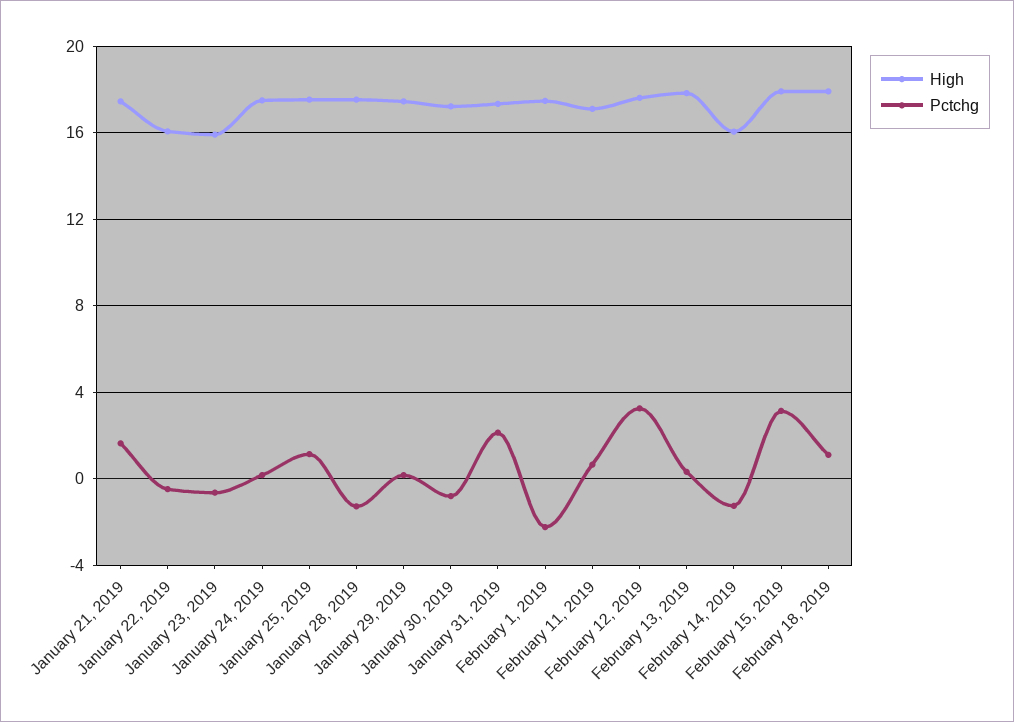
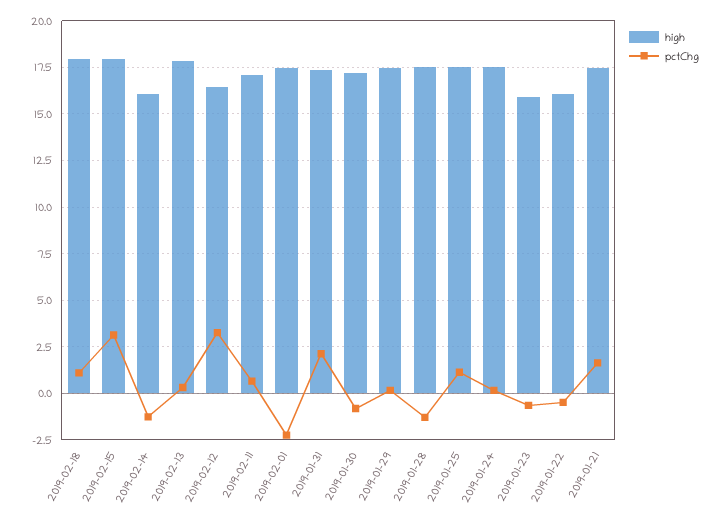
High, February 12, 2019: 17.5 -> 16.5

